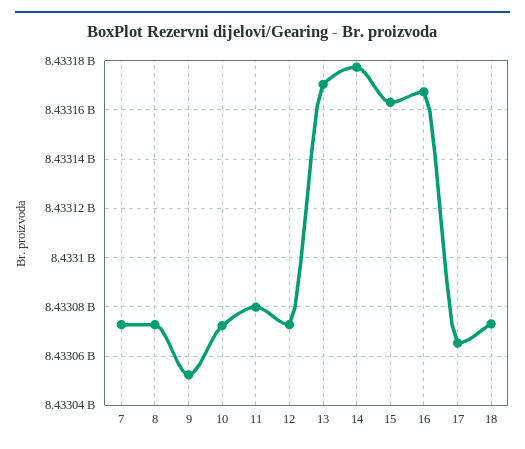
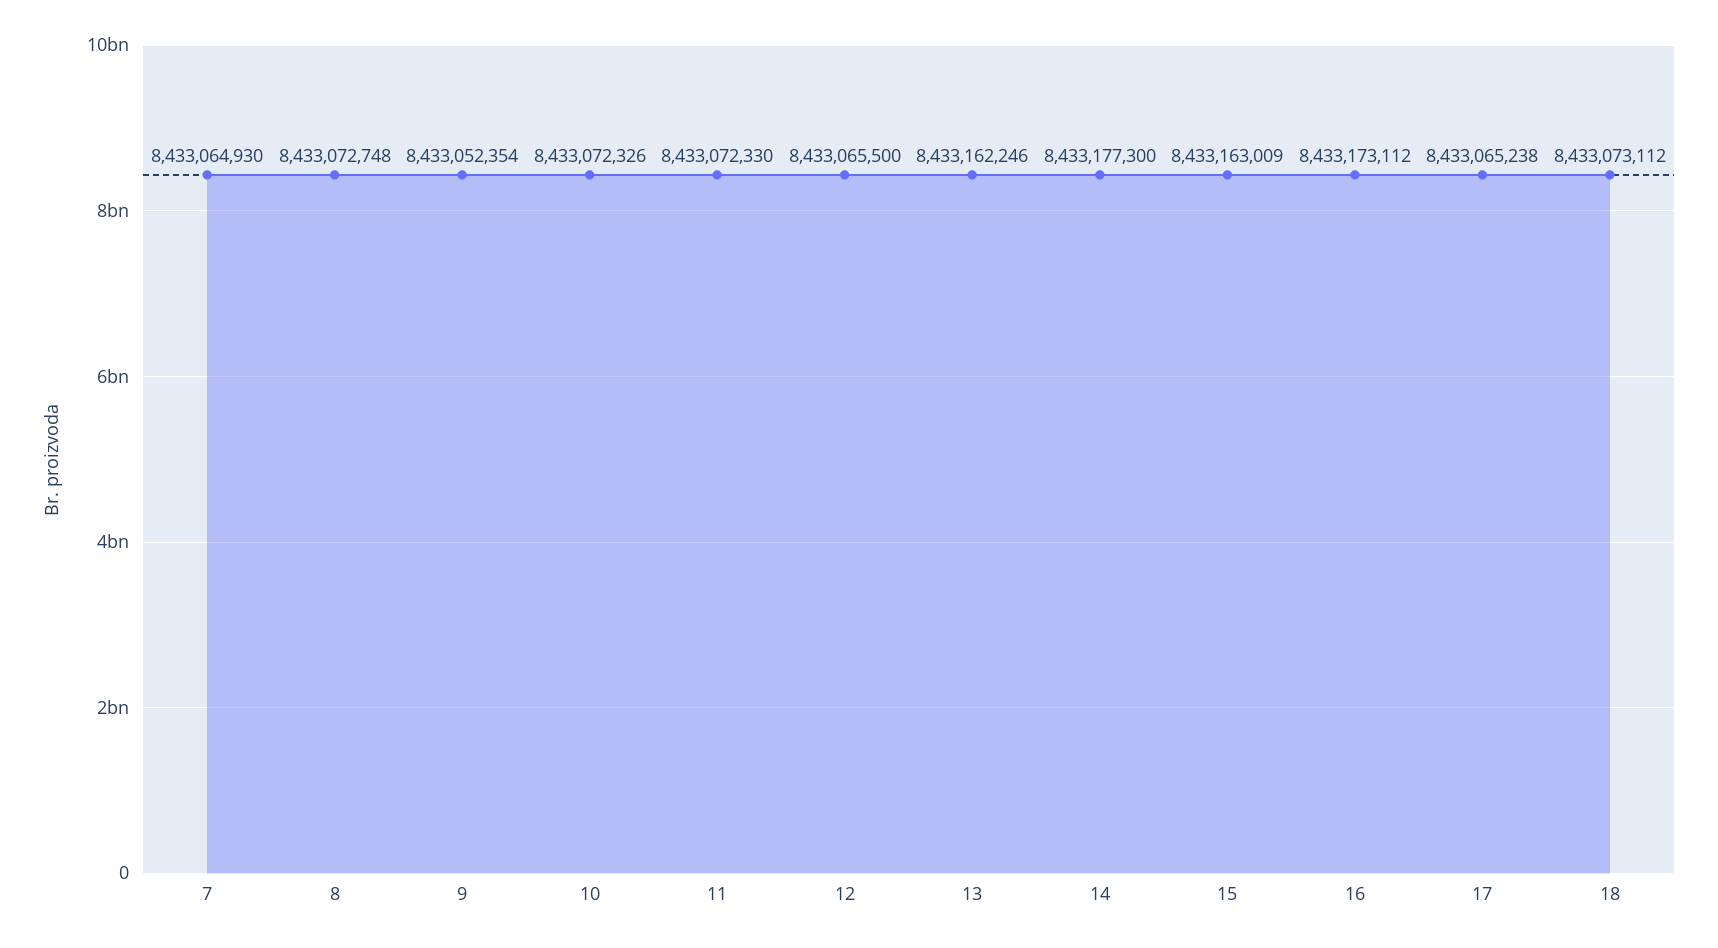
7: 8433072500 -> 8433064930
11: 8433080000 -> 8433072330
12: 8433072500 -> 8433065500
13: 8433170000 -> 8433162246
16: 8433167500 -> 8433173112

